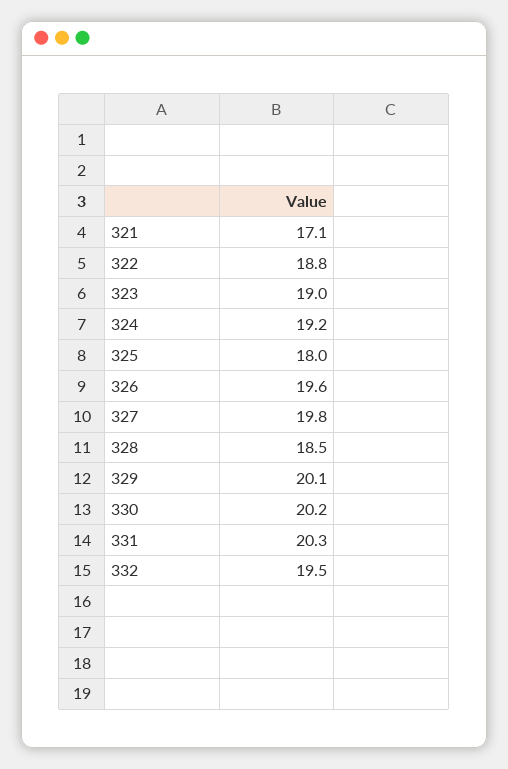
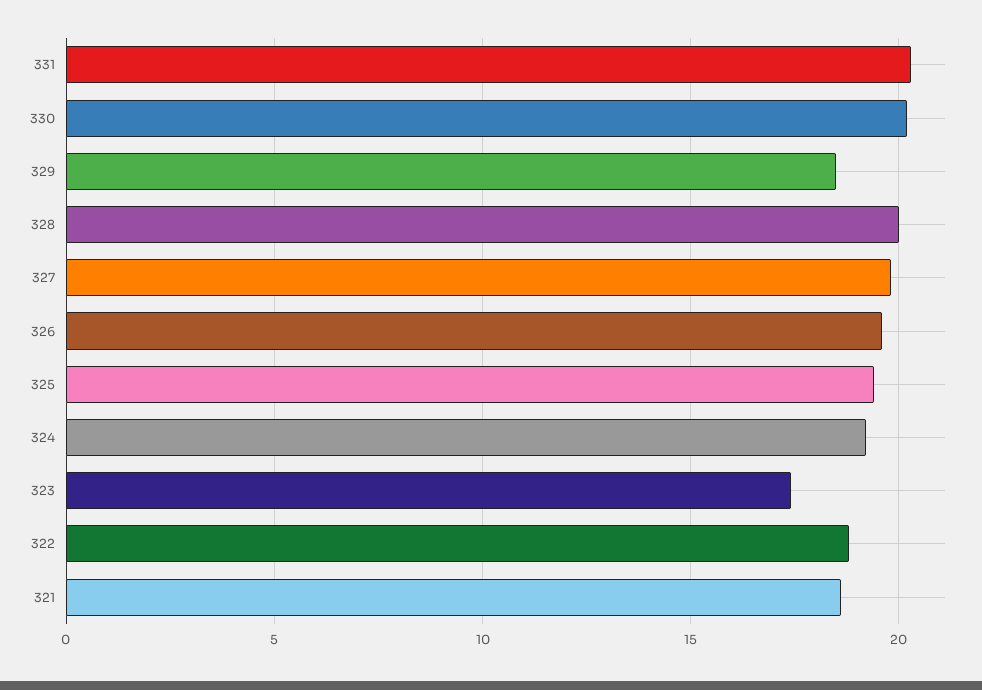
321: 17.1 -> 18.5
323: 19 -> 17.5
325: 18 -> 19.5
328: 18.5 -> 20
329: 20.1 -> 18.5
332: 19.5 -> none

